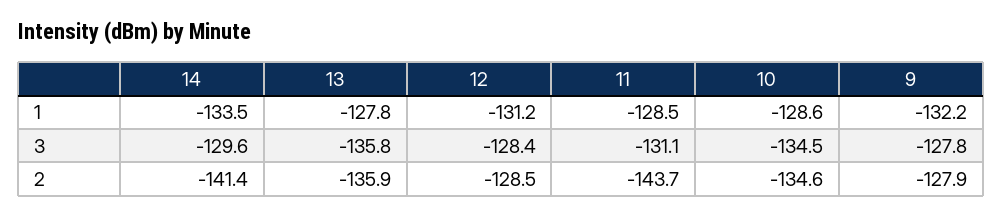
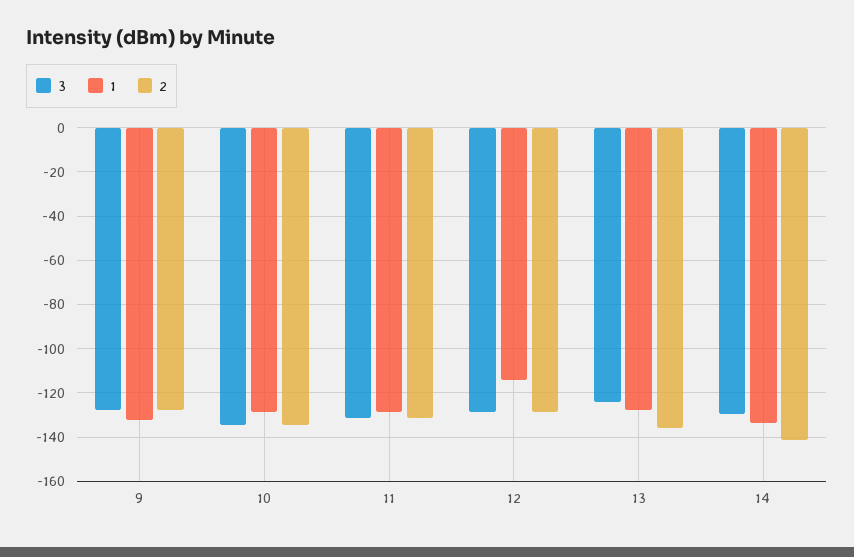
1, 12: -131.2 -> -115
3, 13: -135.8 -> -125
2, 11: -143.7 -> -130

